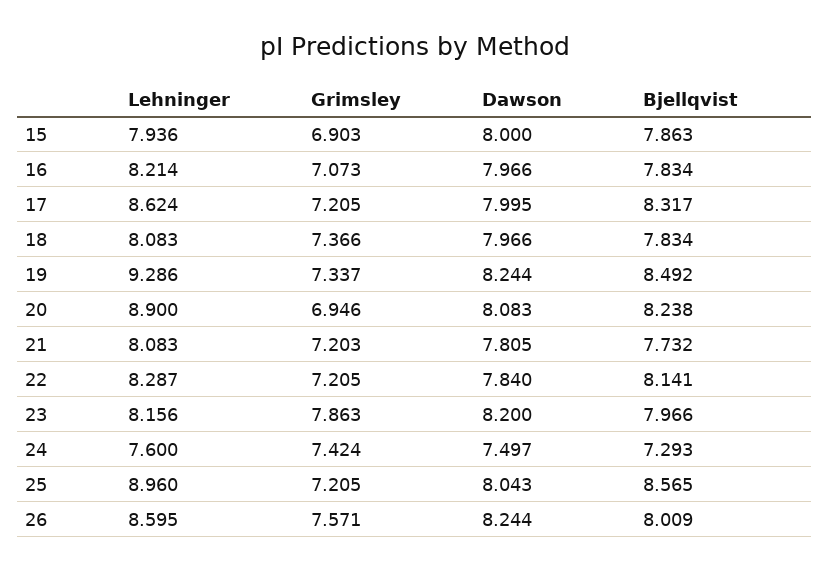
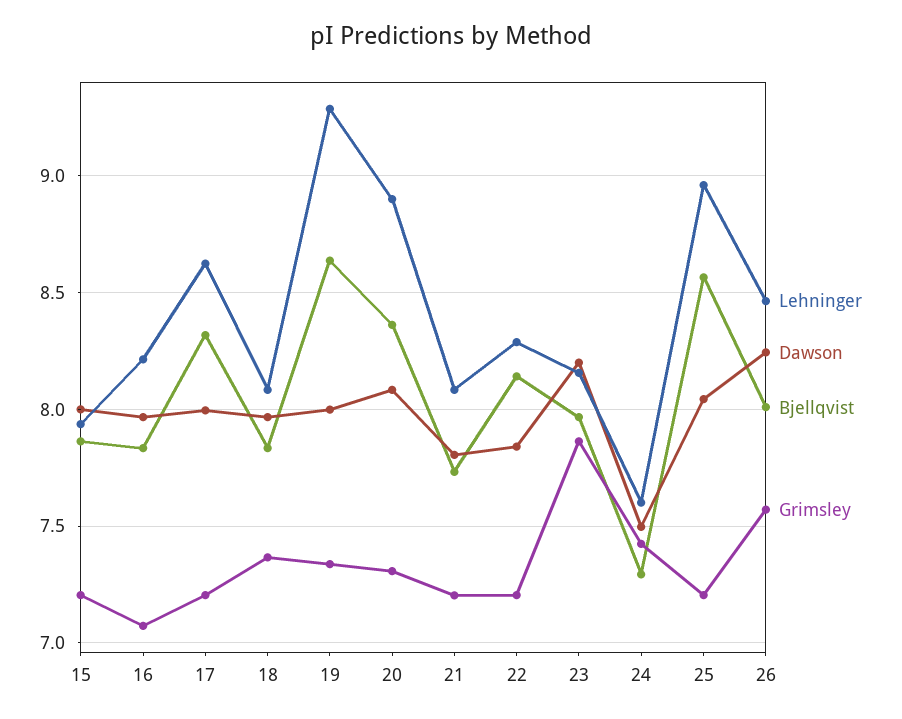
Grimsley, 15: 6.903 -> 7.2
Dawson, 19: 8.244 -> 8
Bjellqvist, 19: 8.492 -> 8.65
Grimsley, 20: 6.946 -> 7.3
Bjellqvist, 20: 8.238 -> 8.35
Lehninger, 26: 8.595 -> 8.45

